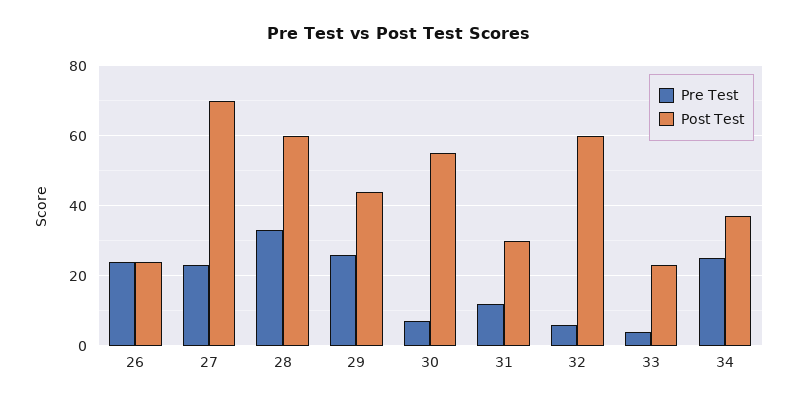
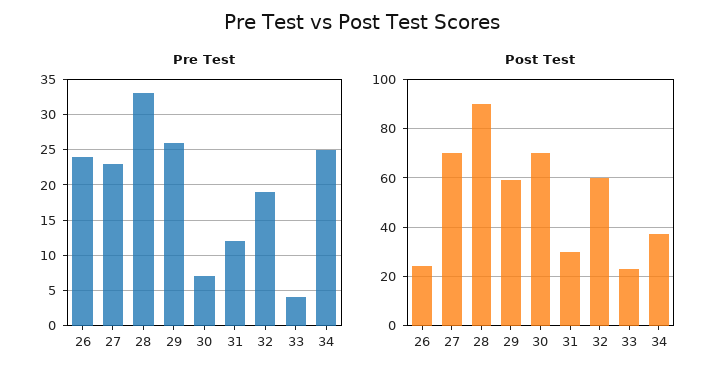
Post Test, 28: 60 -> 90
Post Test, 29: 45 -> 60
Post Test, 30: 55 -> 70
Pre Test, 32: 5 -> 19

